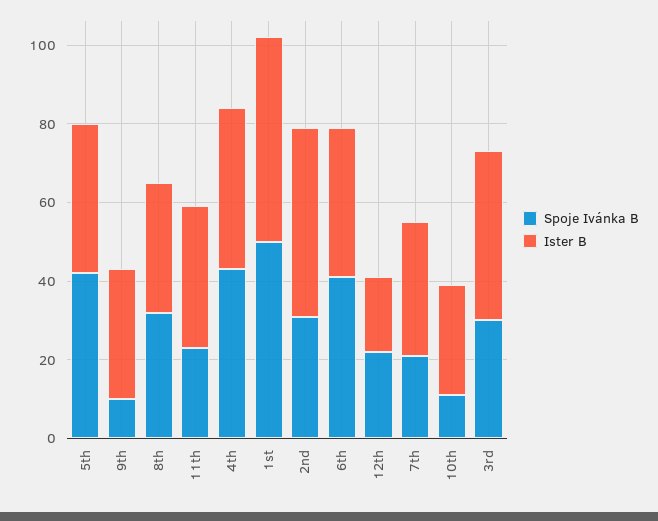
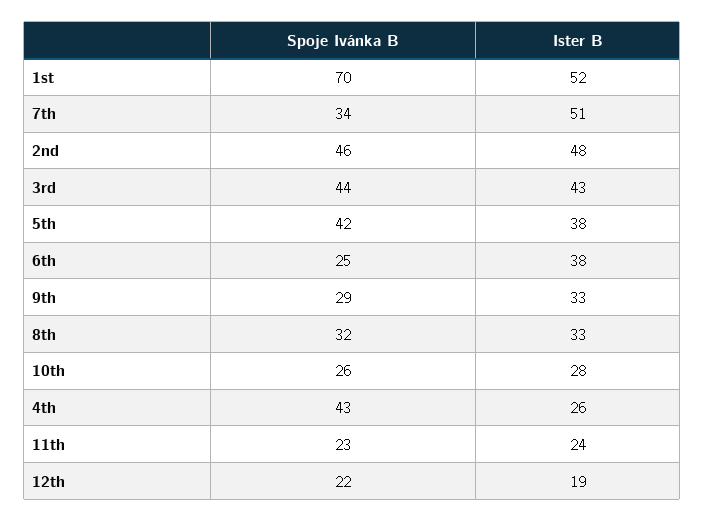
Spoje Ivánka B, 9th: 10 -> 29
Ister B, 11th: 35 -> 24
Ister B, 4th: 40 -> 26
Spoje Ivánka B, 1st: 50 -> 70
Spoje Ivánka B, 2nd: 30 -> 46
Spoje Ivánka B, 6th: 40 -> 25
Spoje Ivánka B, 7th: 20 -> 34
Ister B, 7th: 35 -> 51
Spoje Ivánka B, 10th: 10 -> 26
Spoje Ivánka B, 3rd: 30 -> 44

